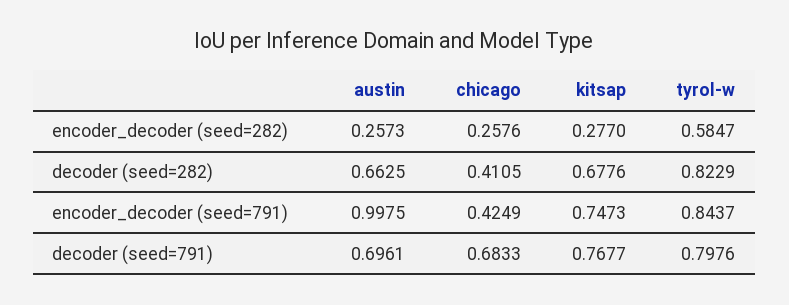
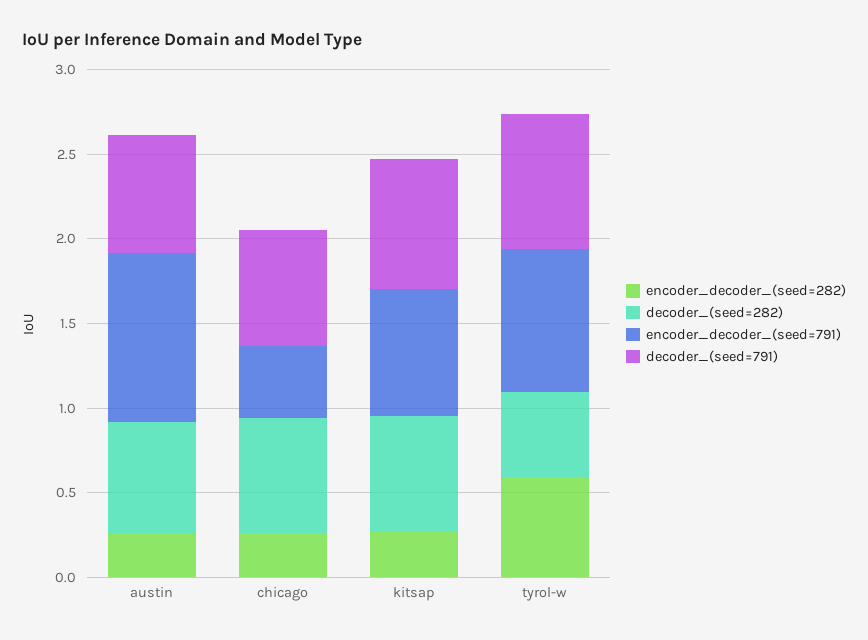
decoder (seed=282), chicago: 0.4105 -> 0.7
decoder (seed=282), tyrol-w: 0.8229 -> 0.5

